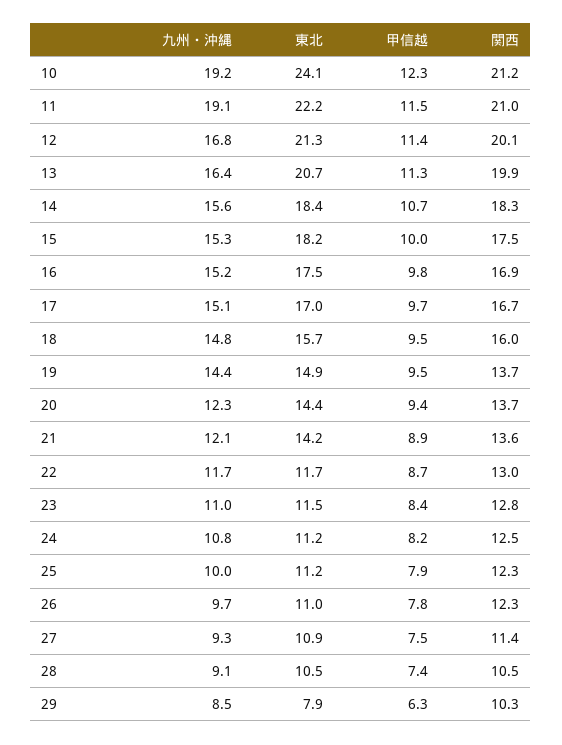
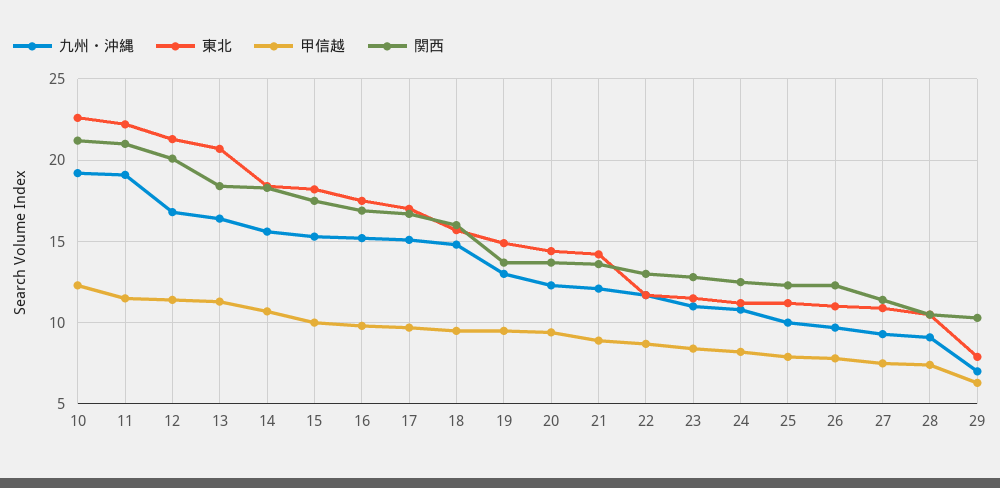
東北, 10: 24.1 -> 22.5
関西, 13: 19.9 -> 18.5
九州・沖縄, 19: 14.4 -> 13
九州・沖縄, 29: 8.5 -> 7

